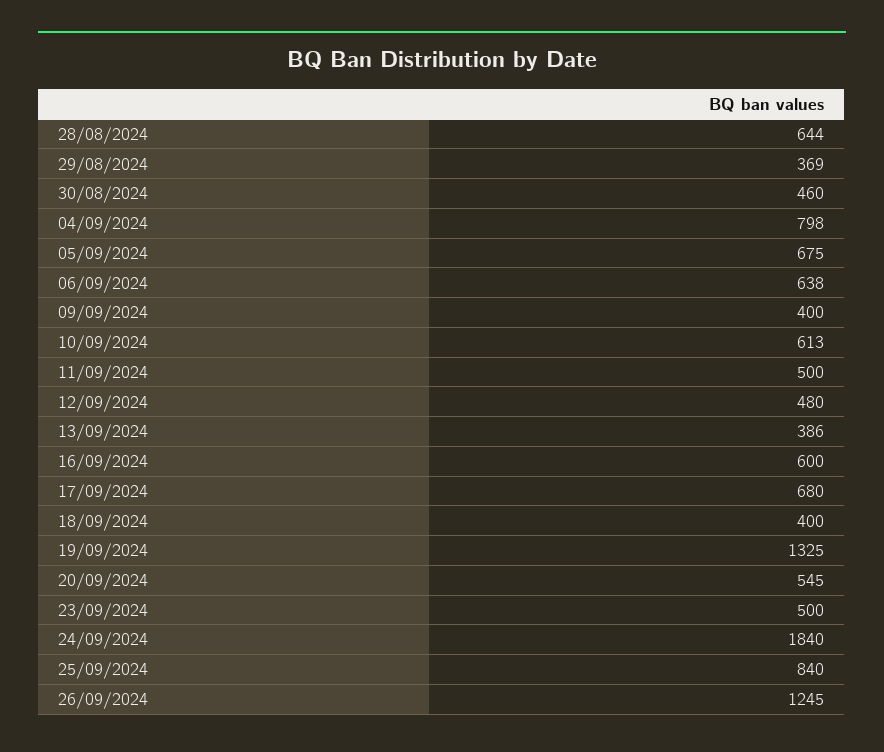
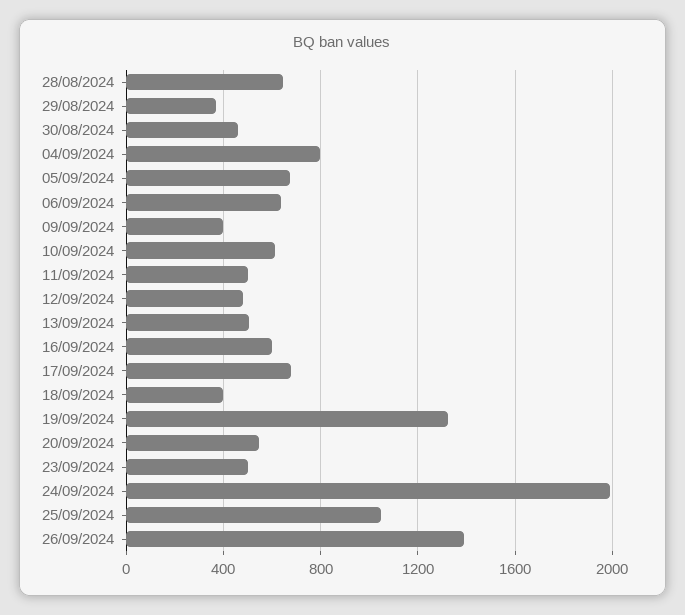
13/09/2024: 386 -> 500
24/09/2024: 1840 -> 2000
25/09/2024: 840 -> 1050
26/09/2024: 1245 -> 1400

